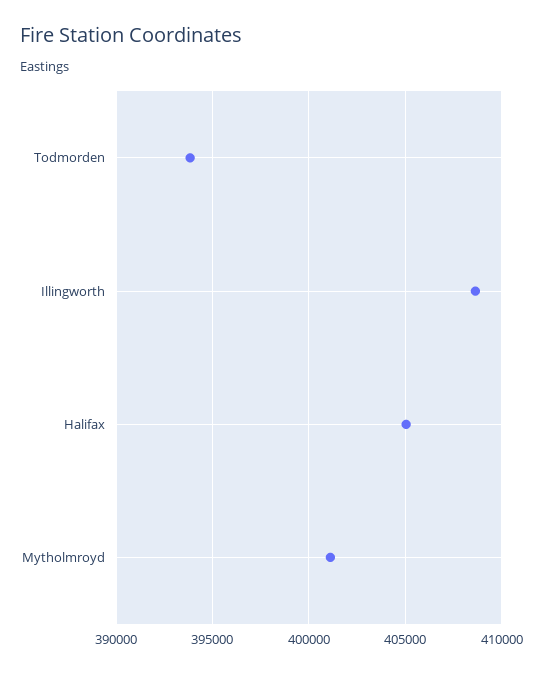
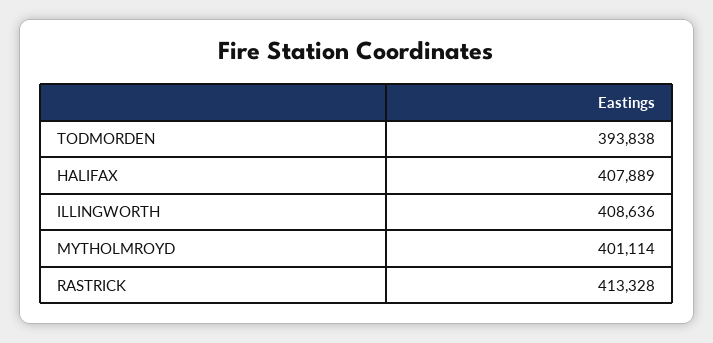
Halifax: 405000 -> 407889
RASTRICK: none -> 413328

